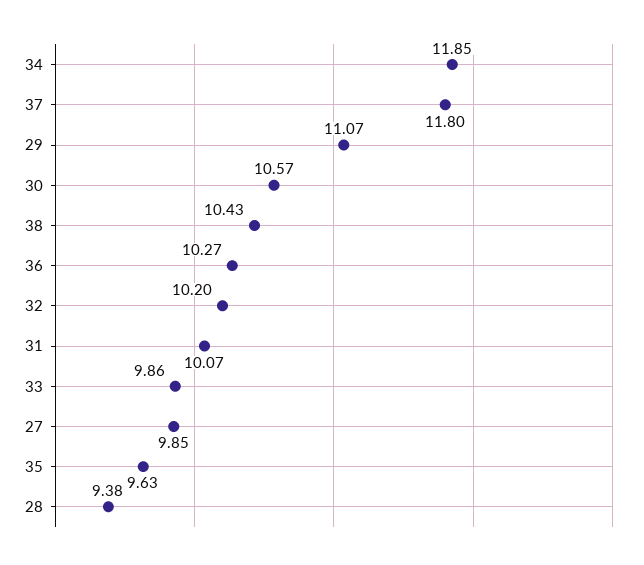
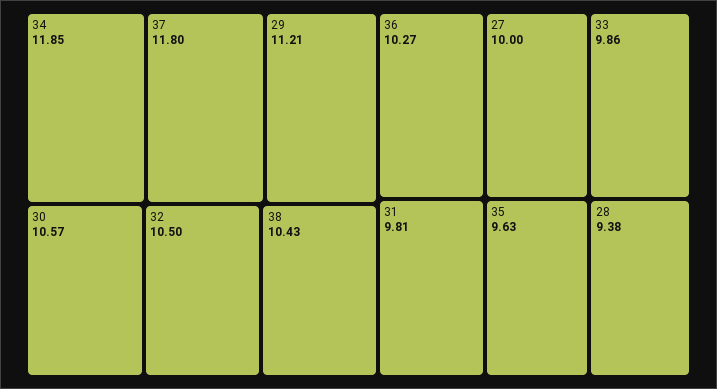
29: 11.07 -> 11.21
32: 10.2 -> 10.5
31: 10.07 -> 9.81
27: 9.85 -> 10

